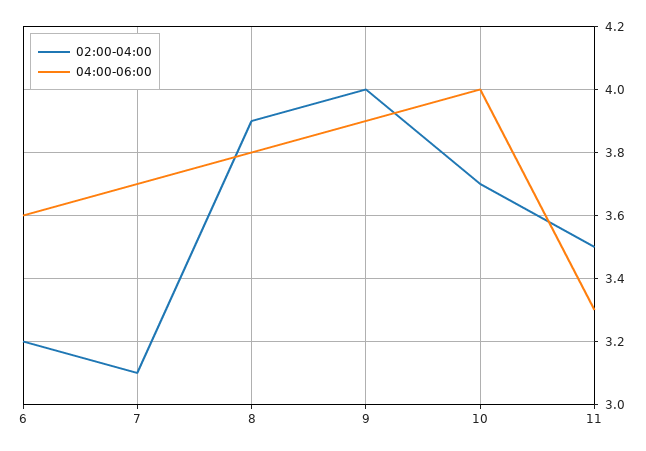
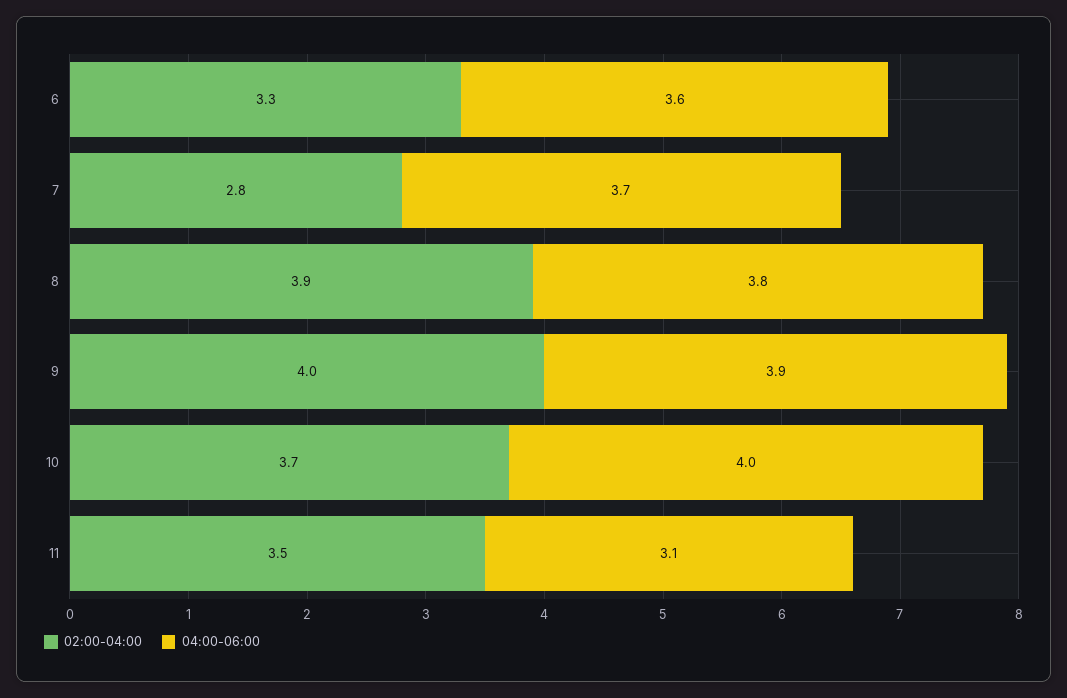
02:00-04:00, 6: 3.2 -> 3.3
02:00-04:00, 7: 3.1 -> 2.8
04:00-06:00, 11: 3.3 -> 3.1

